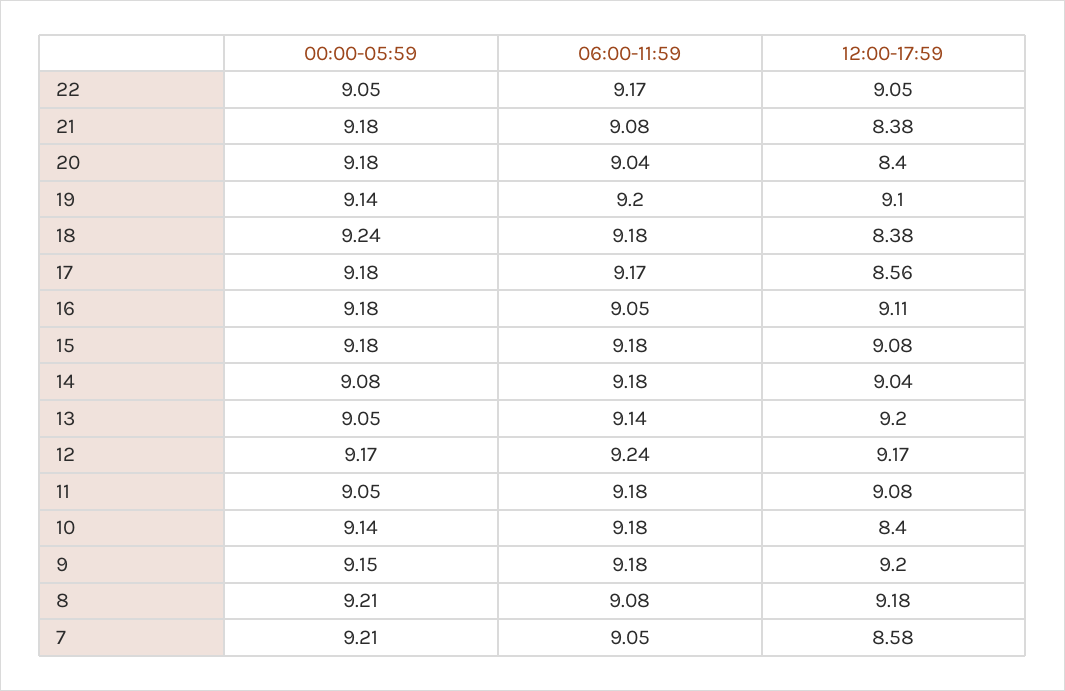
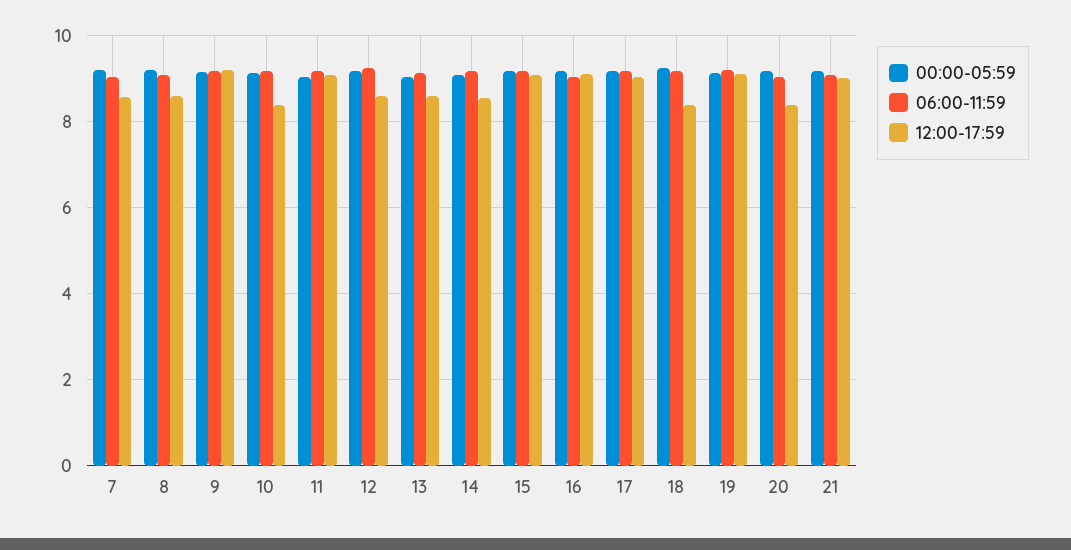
00:00-05:59, 22: 9.05 -> none
06:00-11:59, 22: 9.17 -> none
12:00-17:59, 22: 9.05 -> none
12:00-17:59, 21: 8.38 -> 9
12:00-17:59, 17: 8.56 -> 9
12:00-17:59, 14: 9.04 -> 8.6
12:00-17:59, 13: 9.2 -> 8.6
12:00-17:59, 12: 9.17 -> 8.6
12:00-17:59, 8: 9.18 -> 8.6

